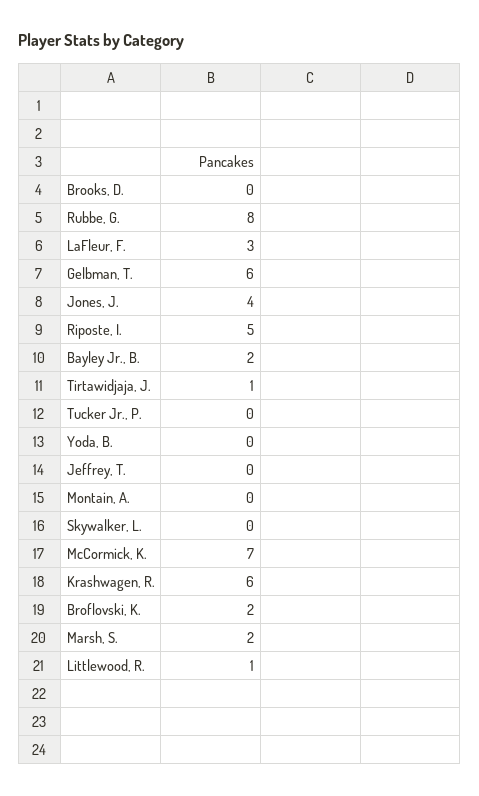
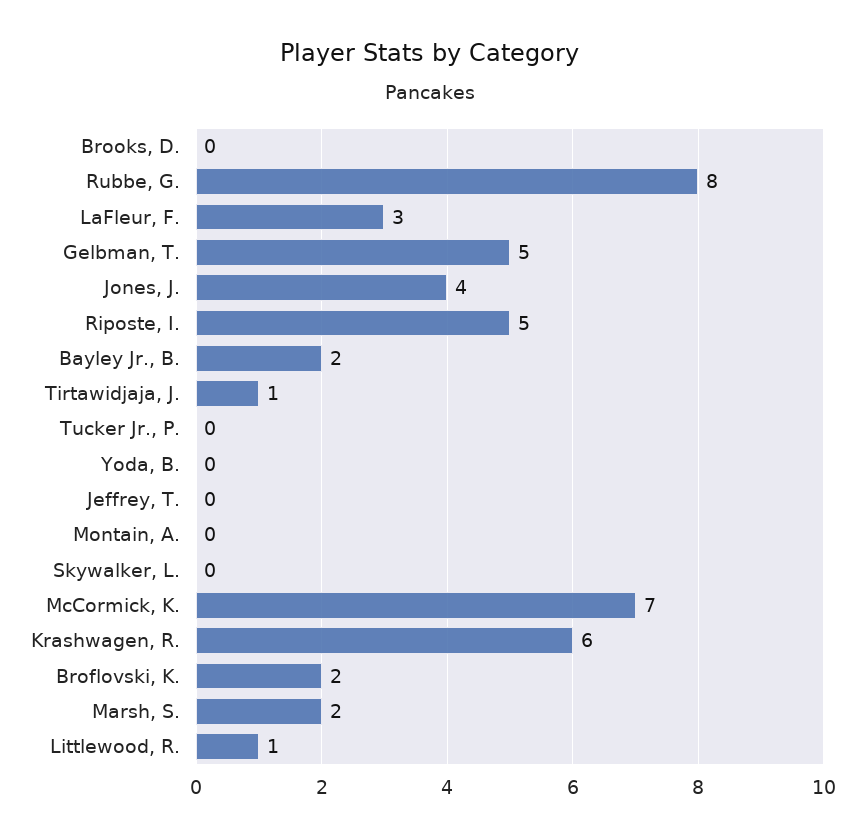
Gelbman, T.: 6 -> 5

